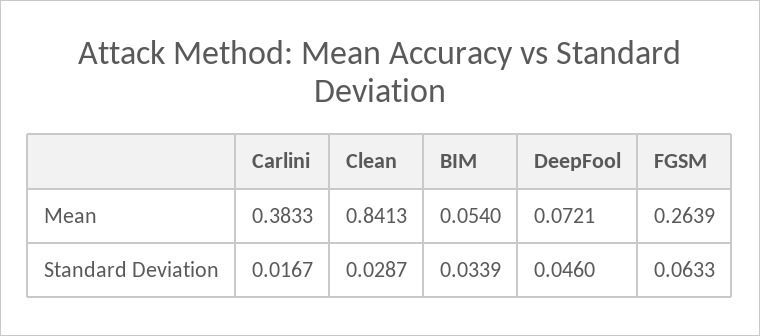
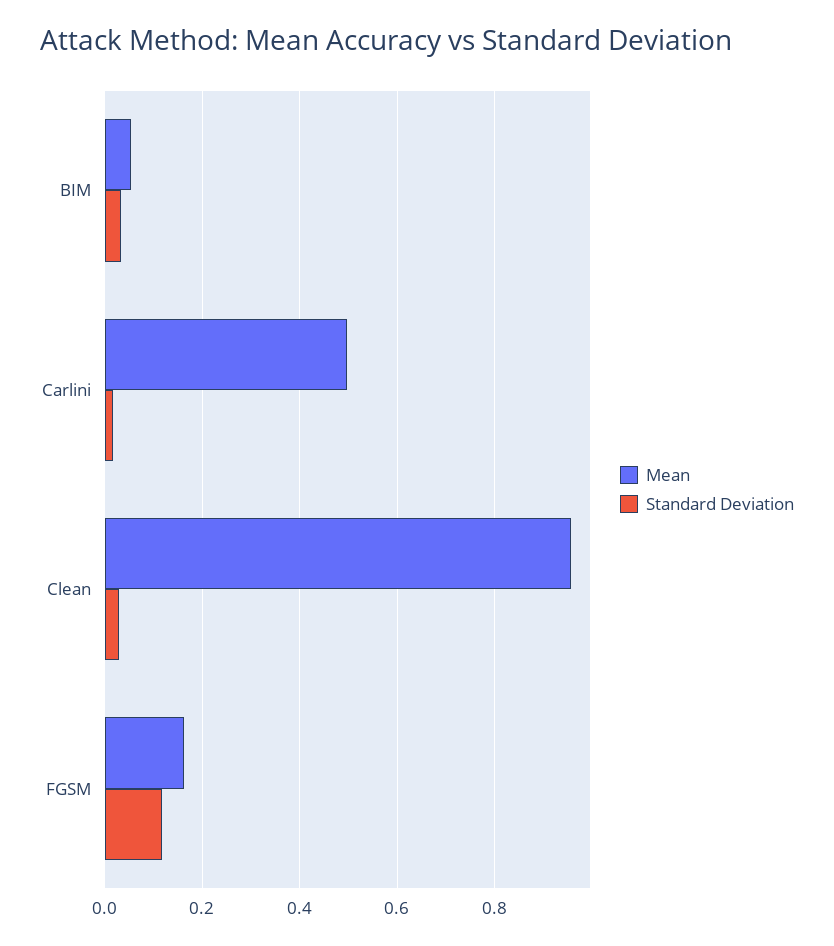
Mean, Carlini: 0.3833 -> 0.5
Mean, Clean: 0.8413 -> 0.96
Mean, DeepFool: 0.0721 -> none
Mean, FGSM: 0.2639 -> 0.16
Standard Deviation, DeepFool: 0.046 -> none
Standard Deviation, FGSM: 0.0633 -> 0.12

